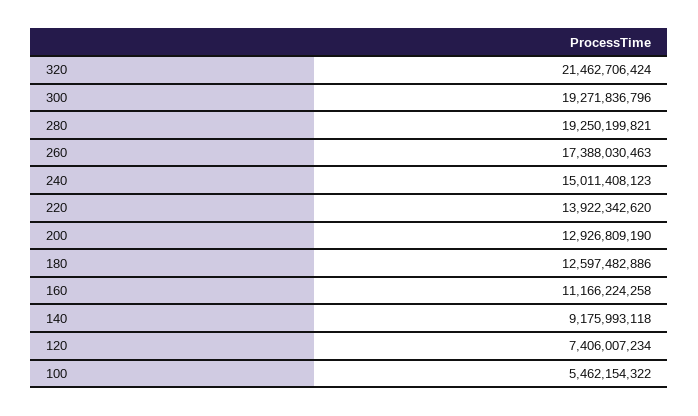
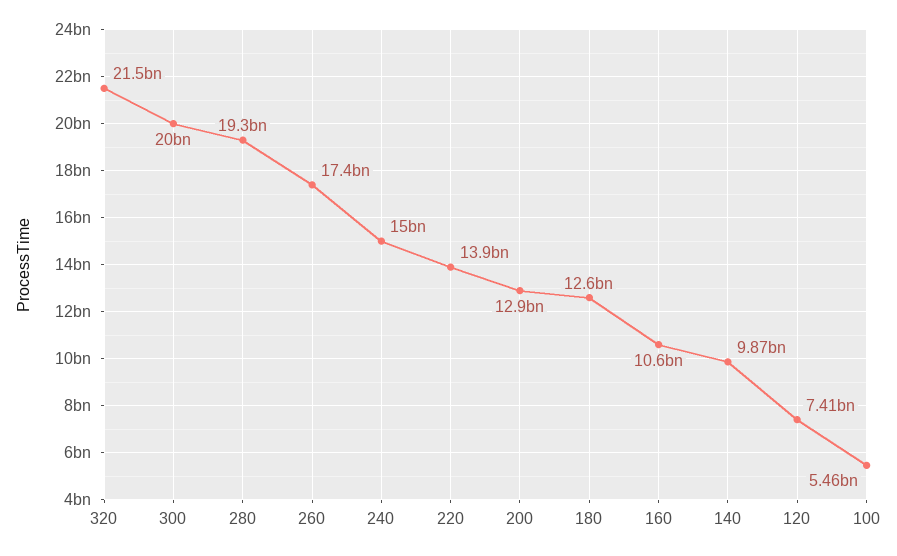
300: 19271836796 -> 20000000000
160: 11166224258 -> 10600000000
140: 9175993118 -> 9870000000

